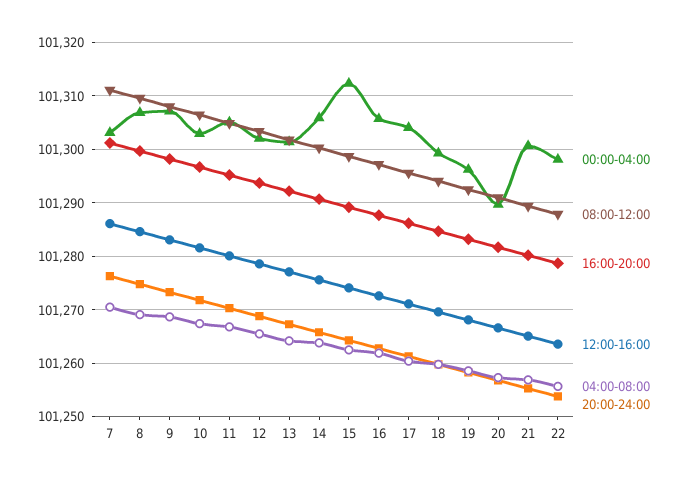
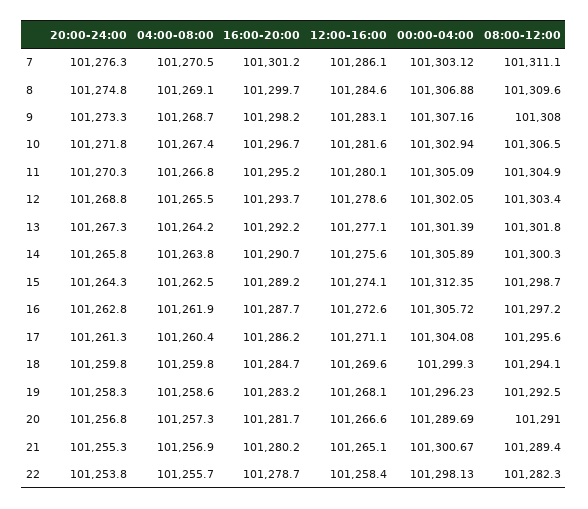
08:00-12:00, 22: 101288 -> 101282.3
12:00-16:00, 22: 101264 -> 101258.4

